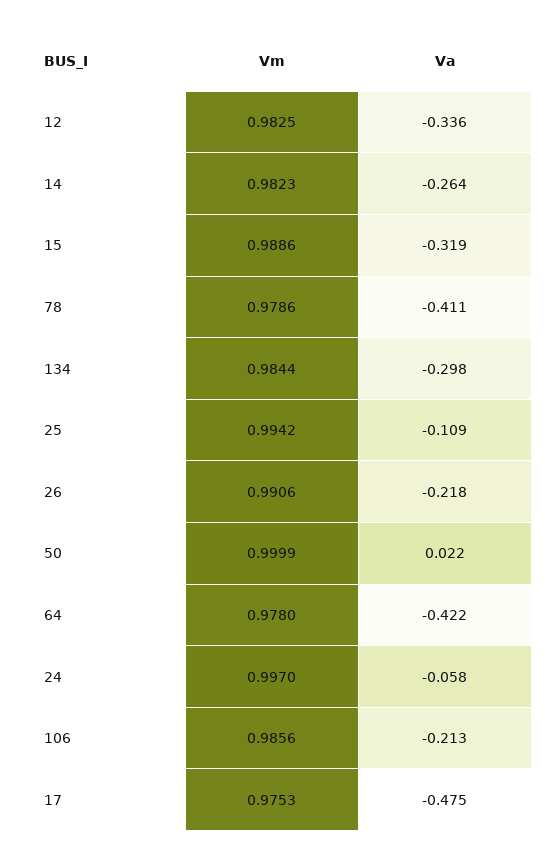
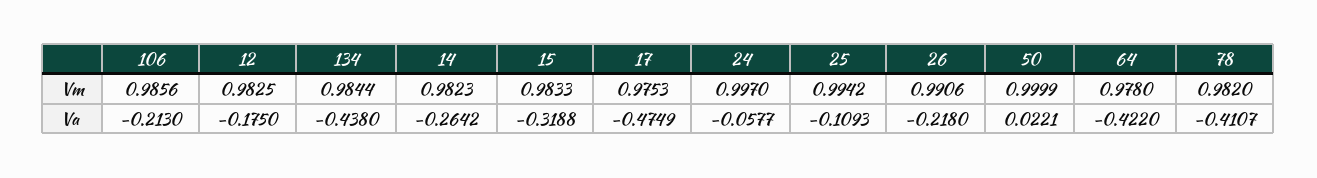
Va, 12: -0.336 -> -0.175
Vm, 15: 0.9886 -> 0.9833
Vm, 78: 0.9786 -> 0.982
Va, 134: -0.298 -> -0.438

